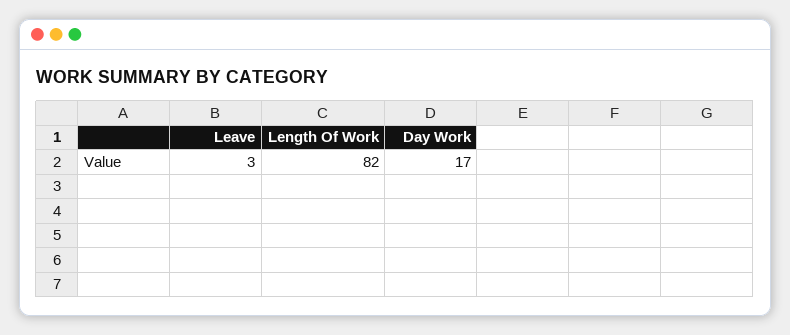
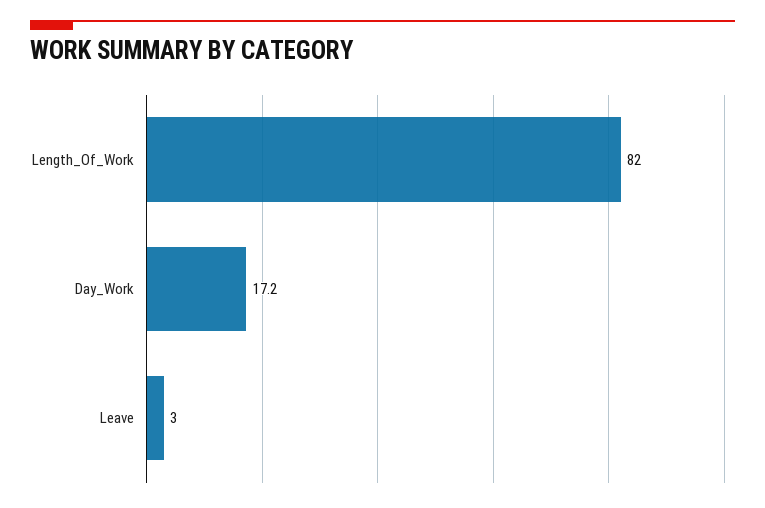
Day Work: 17 -> 17.2

